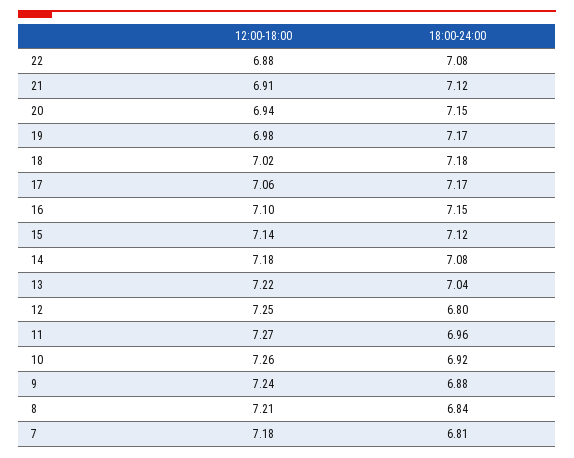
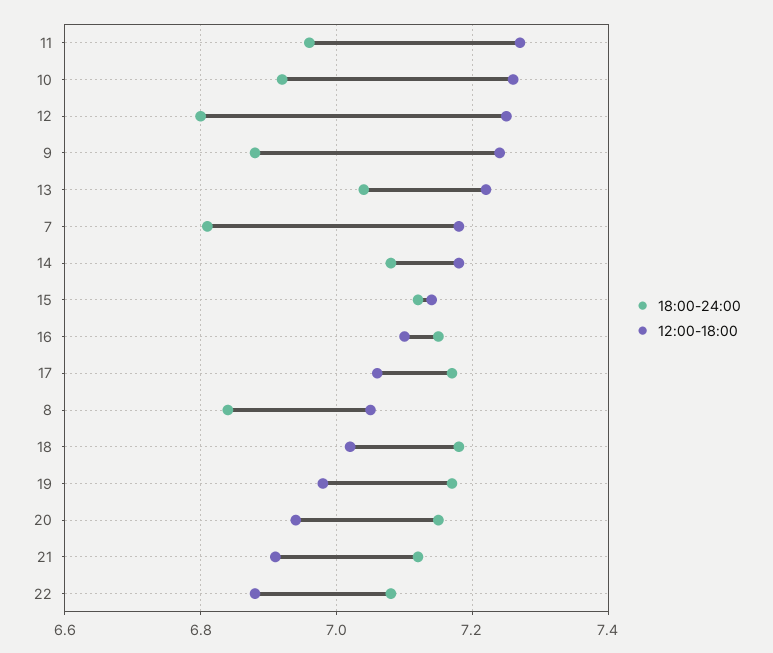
12:00-18:00, 8: 7.21 -> 7.05

